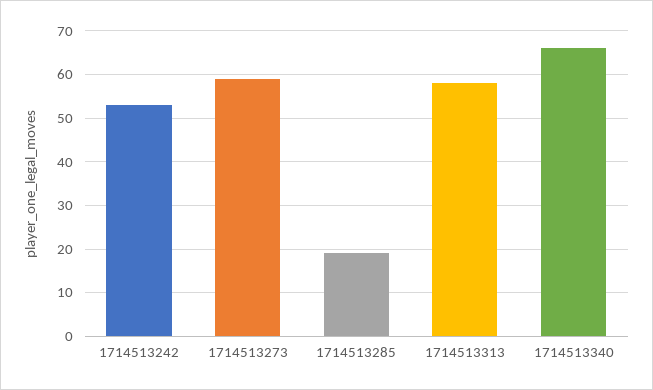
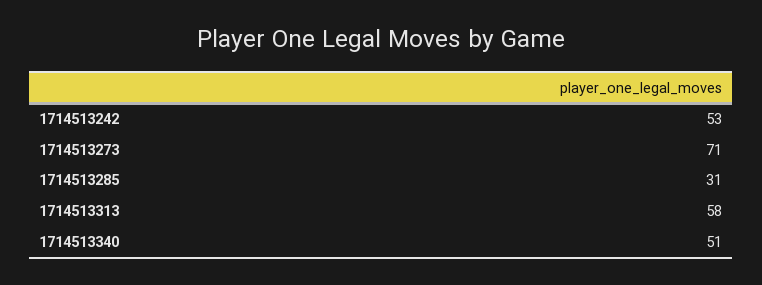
1714513273: 60 -> 71
1714513285: 20 -> 31
1714513340: 65 -> 51

